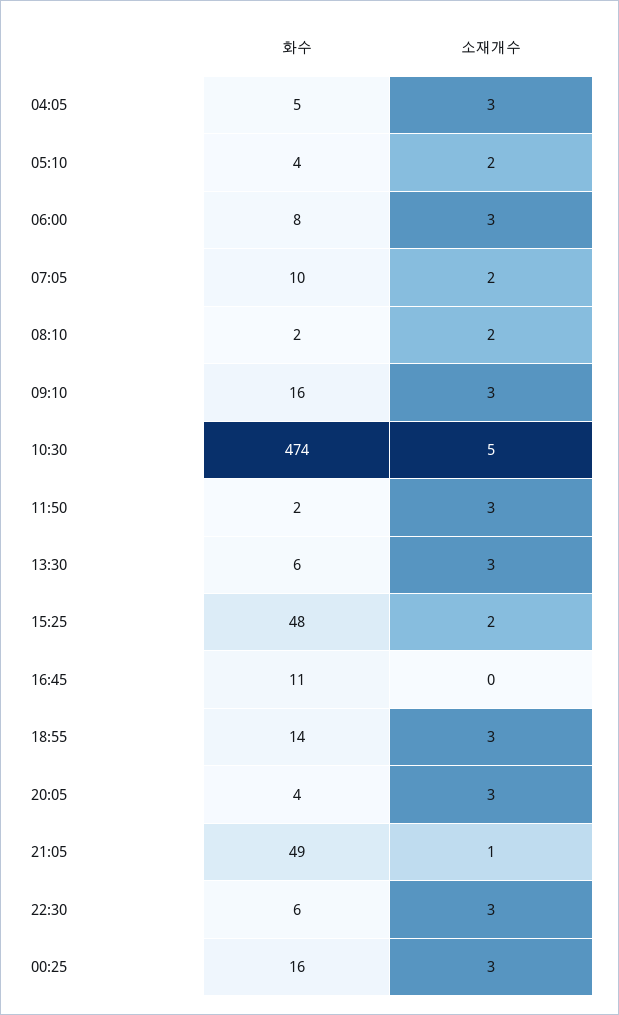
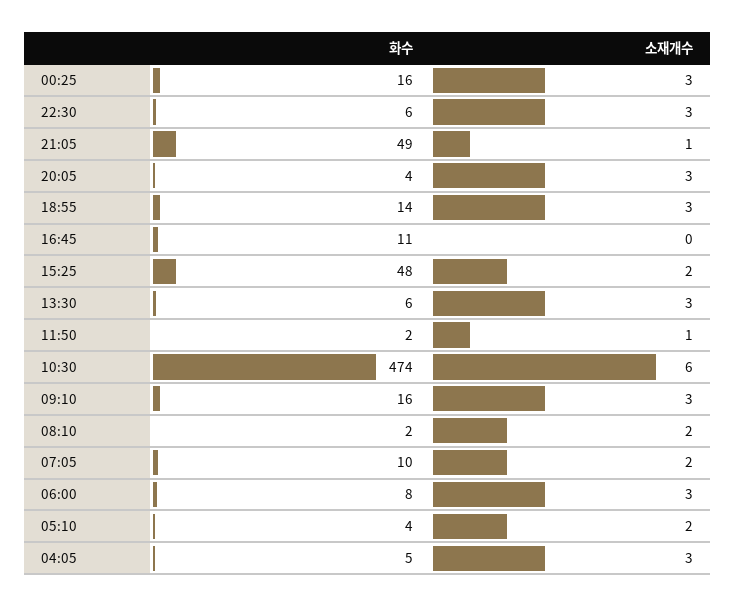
소재개수, 10:30: 5 -> 6
소재개수, 11:50: 3 -> 1

